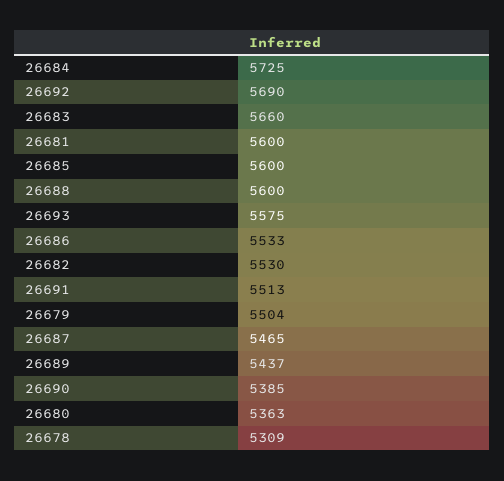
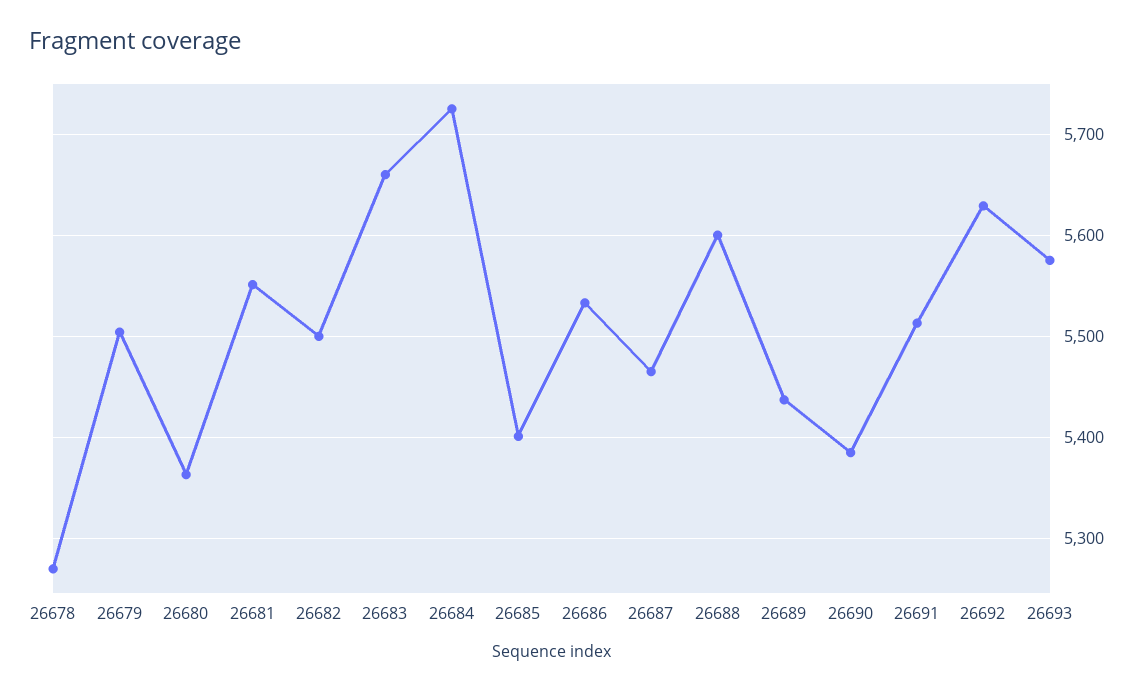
26692: 5690 -> 5630
26681: 5600 -> 5550
26685: 5600 -> 5400
26682: 5530 -> 5500
26678: 5309 -> 5270

